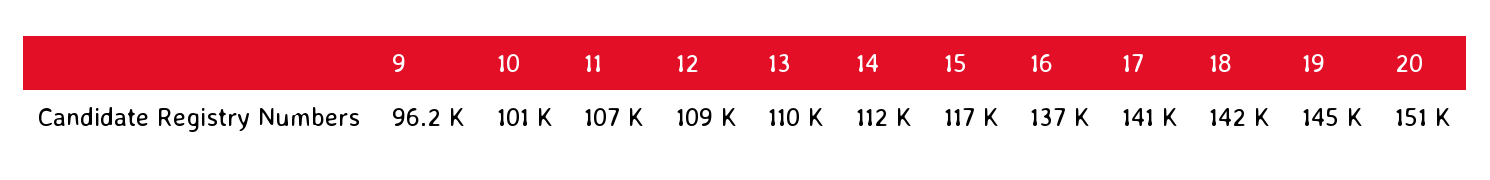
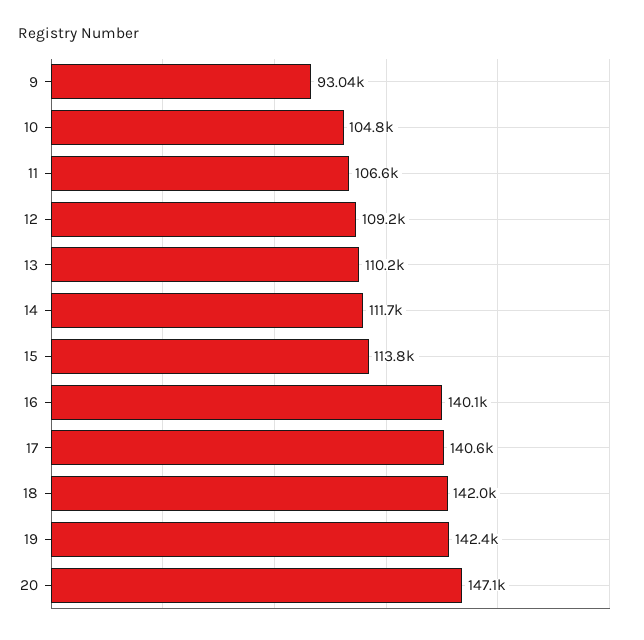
9: 96200 -> 93040
10: 101000 -> 104800
15: 117000 -> 113800
16: 137000 -> 140100
19: 145000 -> 142400
20: 151000 -> 147100

